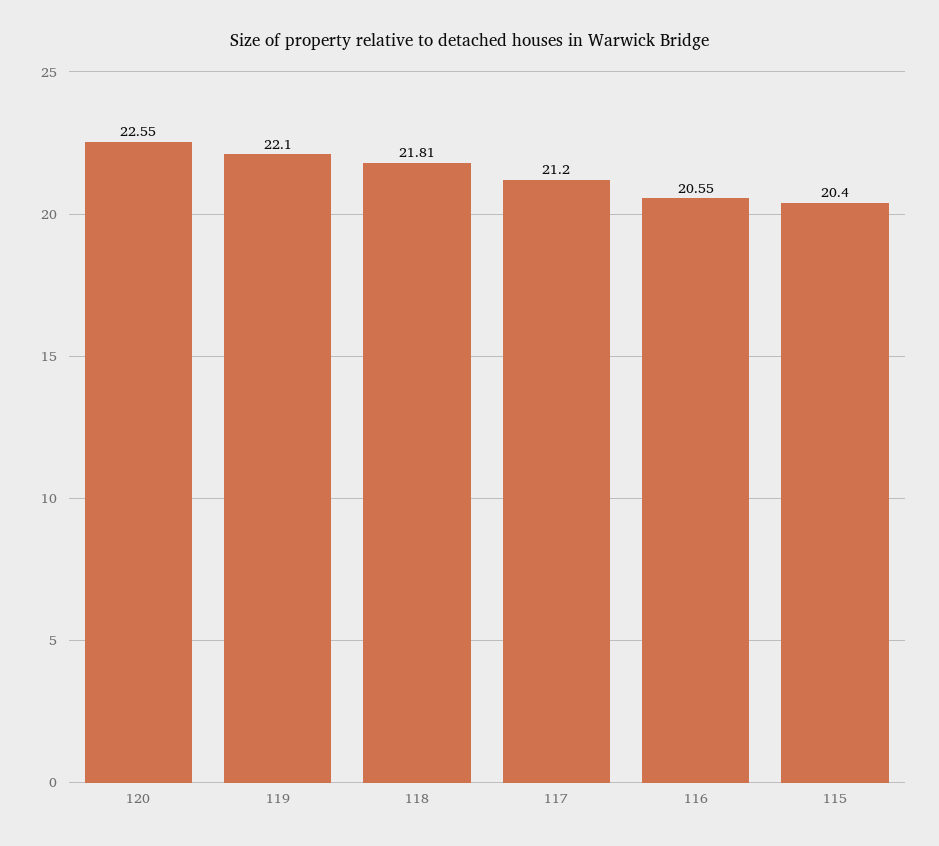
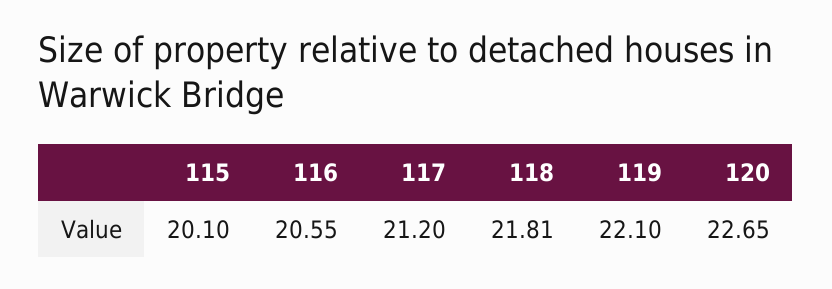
120: 22.55 -> 22.65
115: 20.4 -> 20.1

